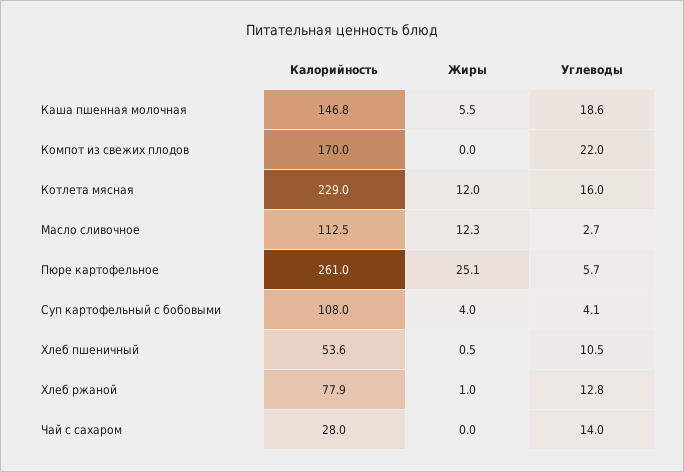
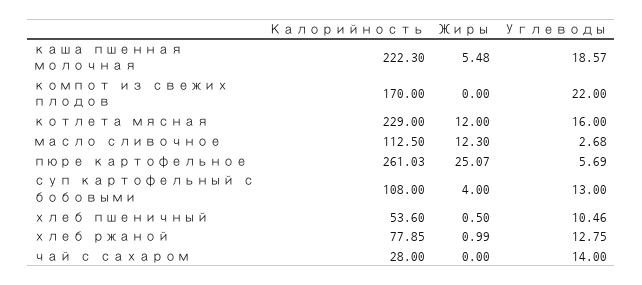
Калорийность, Каша пшенная молочная: 146.8 -> 222.3
Углеводы, Суп картофельный с бобовыми: 4.1 -> 13

